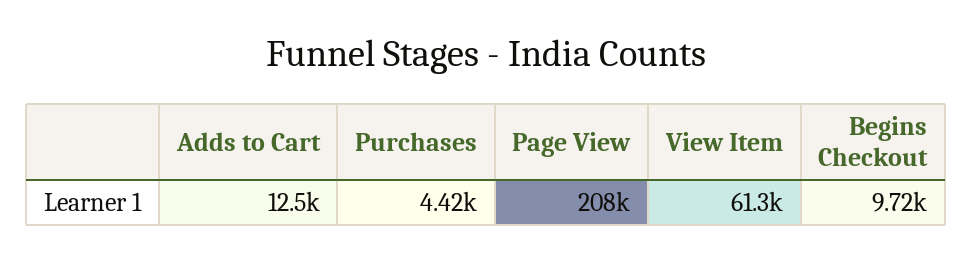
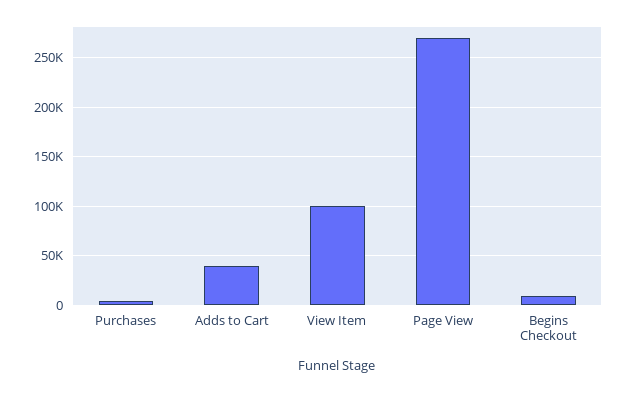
Adds to Cart: 12500 -> 40000
Page View: 208000 -> 270000
View Item: 61300 -> 100000

